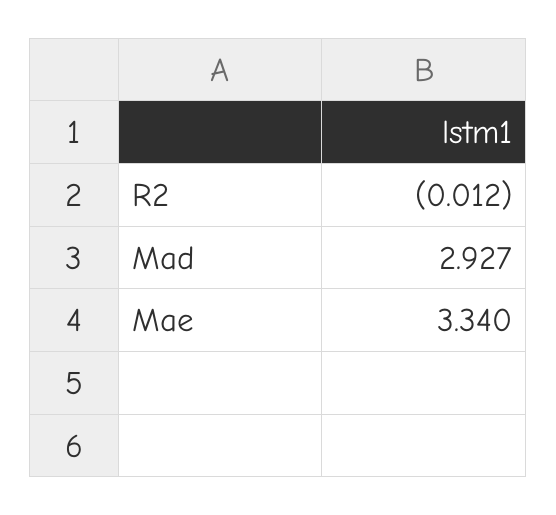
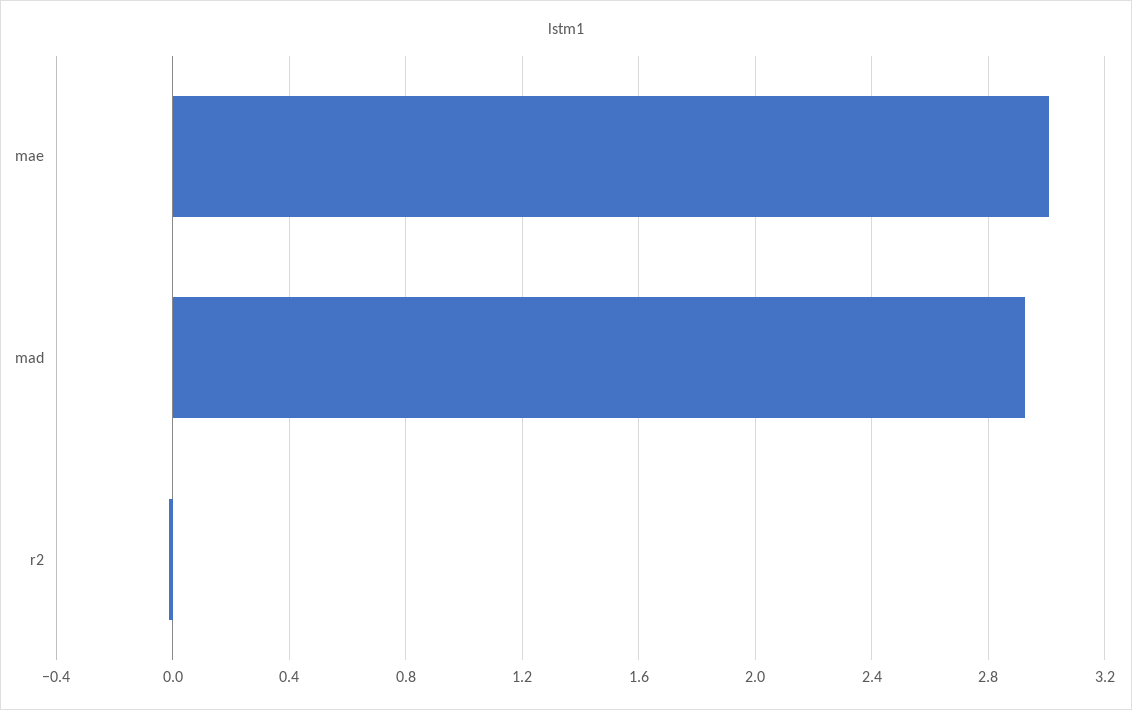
Mae: 3.34 -> 3

